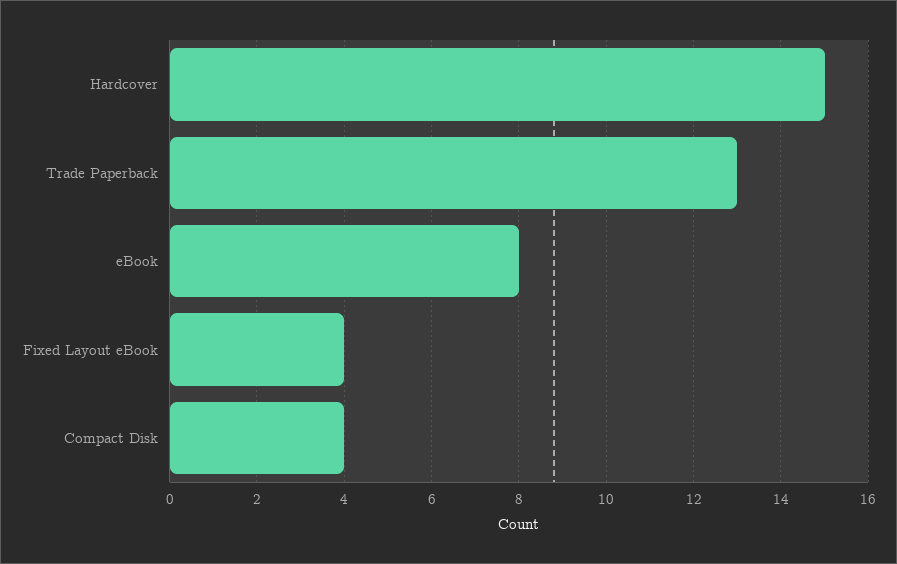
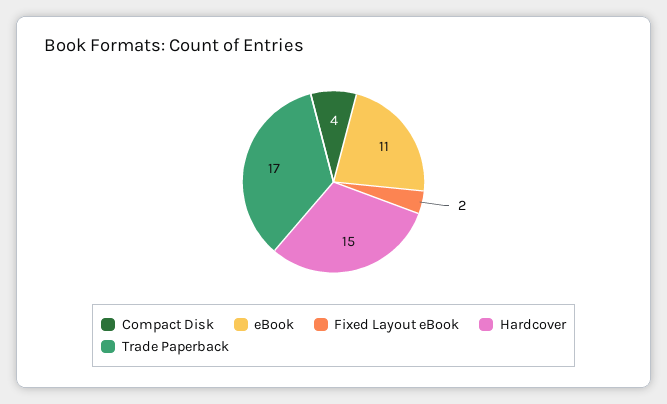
Trade Paperback: 13 -> 17
eBook: 8 -> 11
Fixed Layout eBook: 4 -> 2

